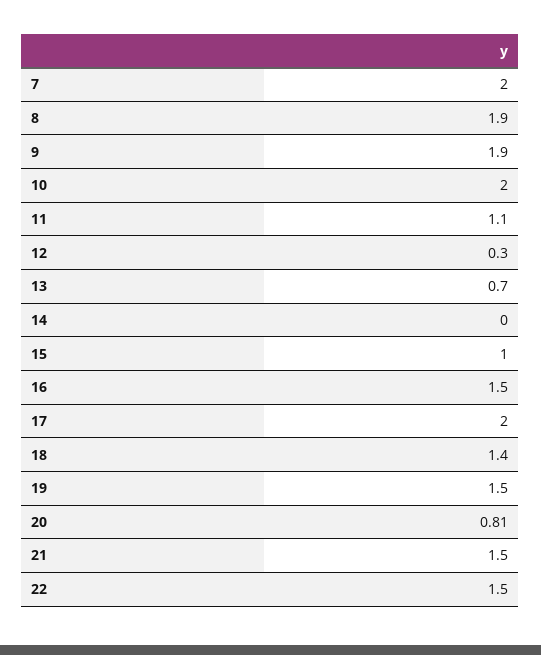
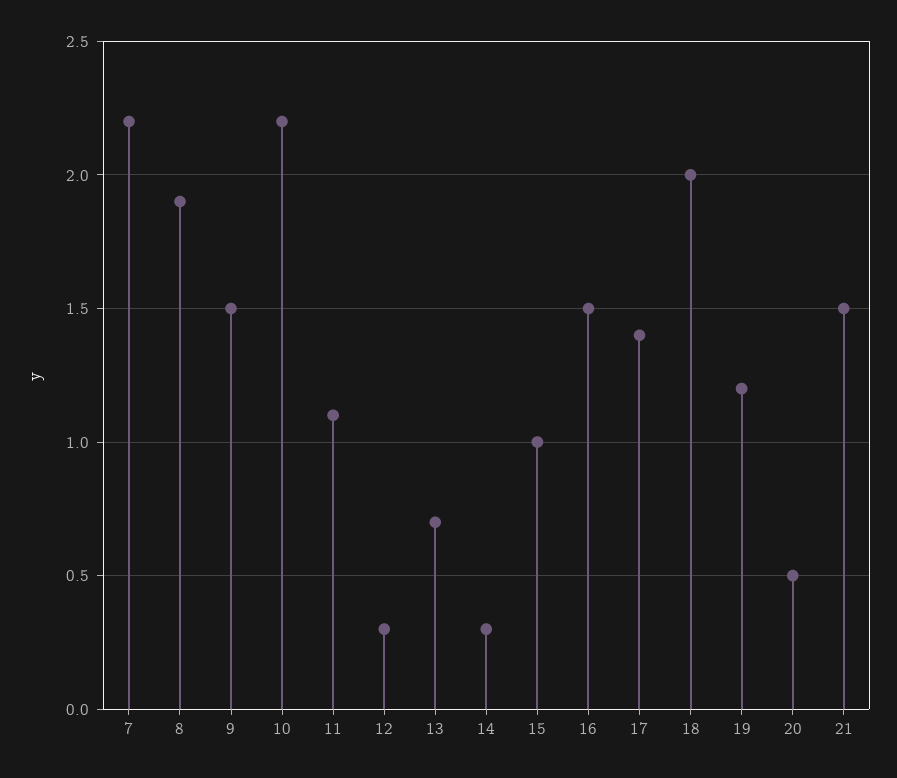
7: 2 -> 2.2
9: 1.9 -> 1.5
10: 2 -> 2.2
14: 0 -> 0.3
17: 2 -> 1.4
18: 1.4 -> 2
19: 1.5 -> 1.2
20: 0.81 -> 0.5
22: 1.5 -> none

